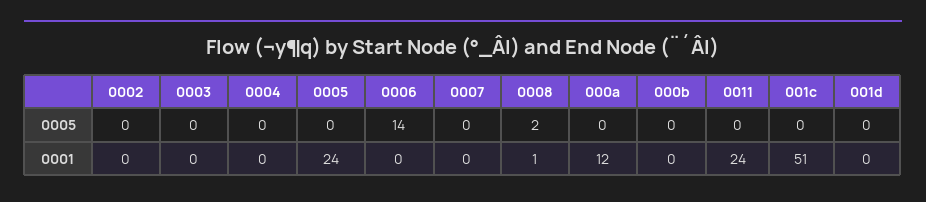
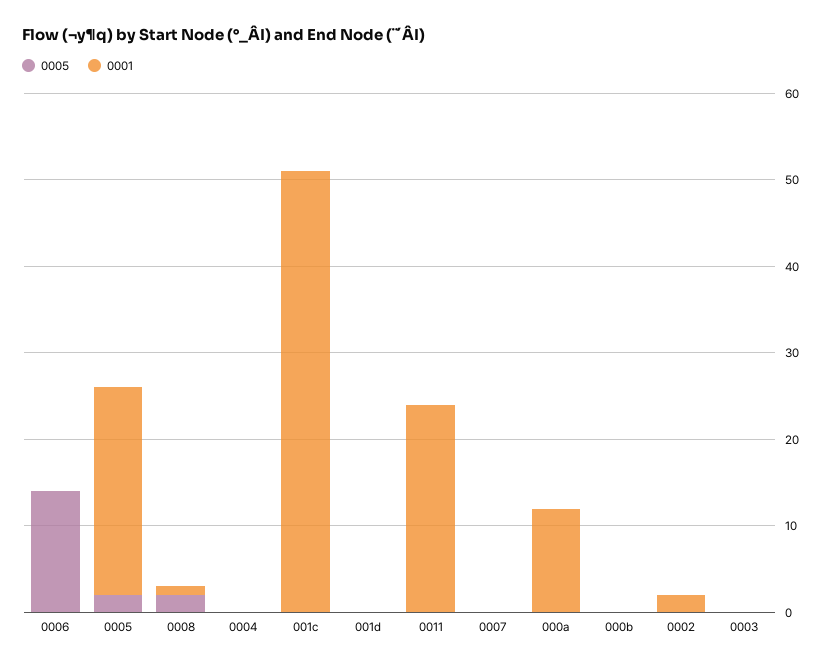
0005, 0005: 0 -> 2
0001, 0002: 0 -> 2

